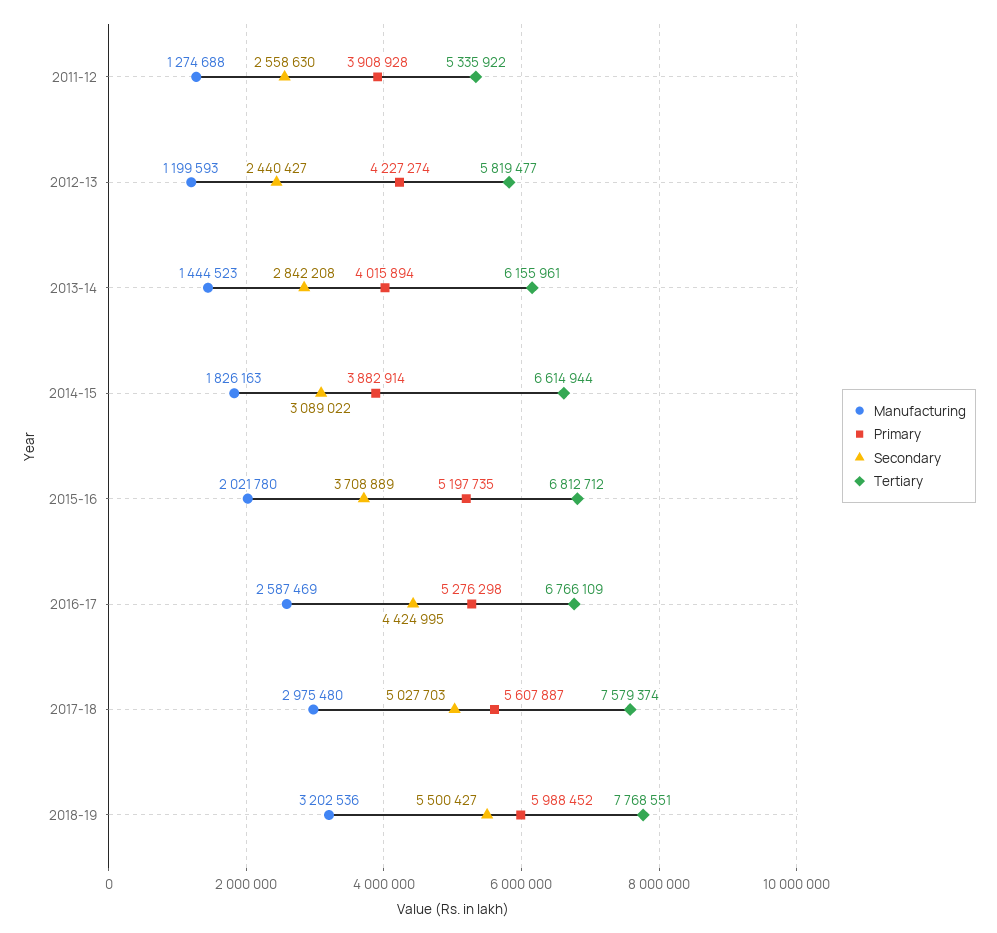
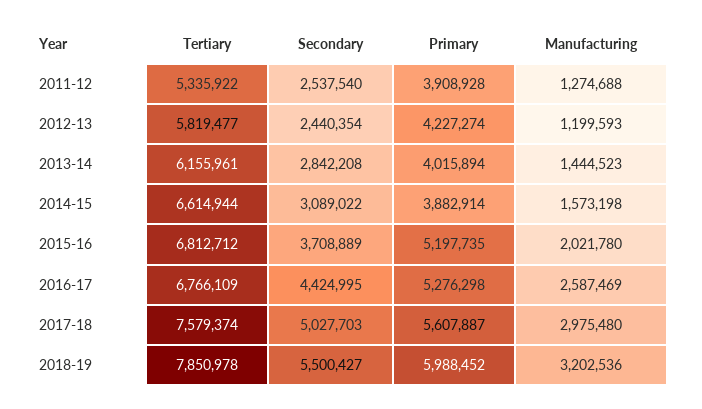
Secondary, 2011-12: 2558630 -> 2537540
Secondary, 2012-13: 2440427 -> 2440354
Manufacturing, 2014-15: 1826163 -> 1573198
Tertiary, 2018-19: 7768551 -> 7850978

